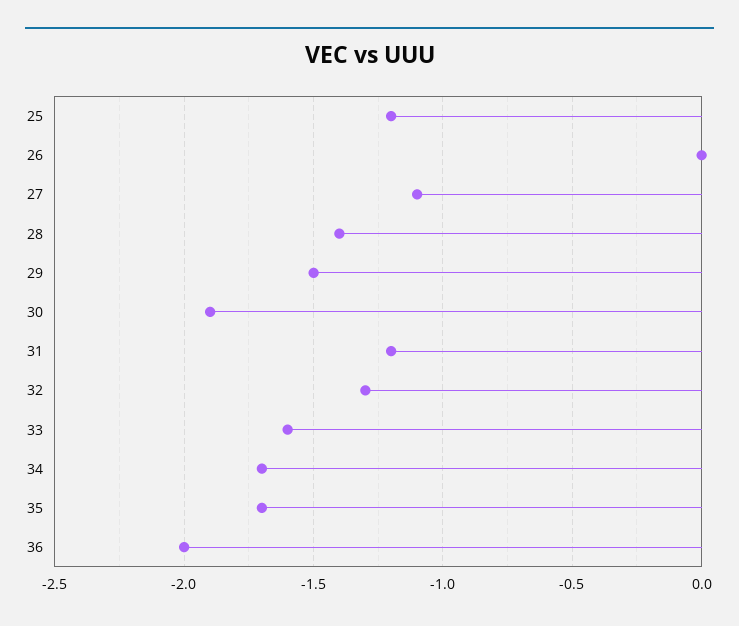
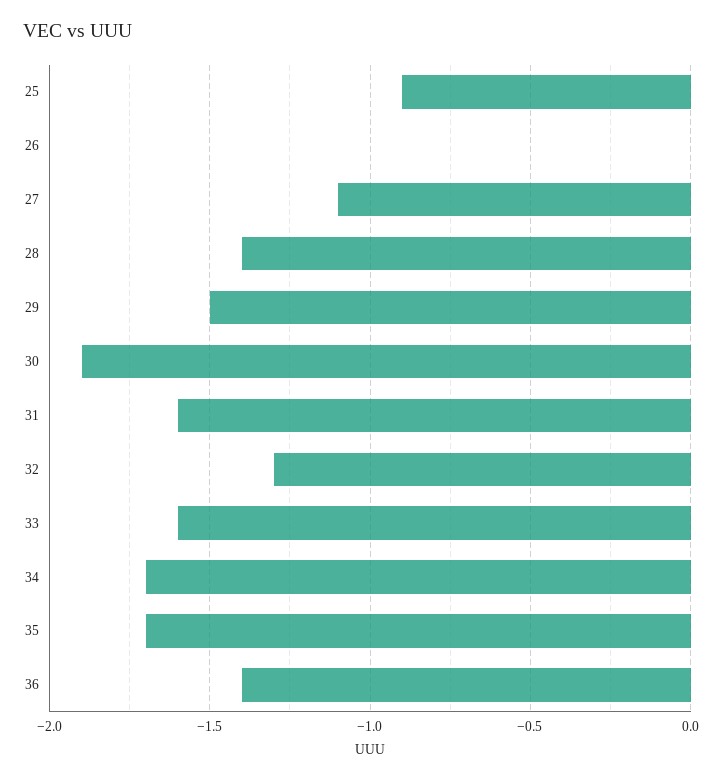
25: -1.2 -> -0.9
31: -1.2 -> -1.6
36: -2 -> -1.4

